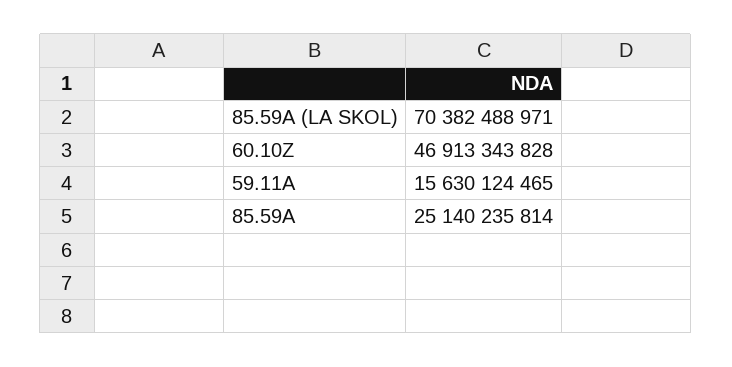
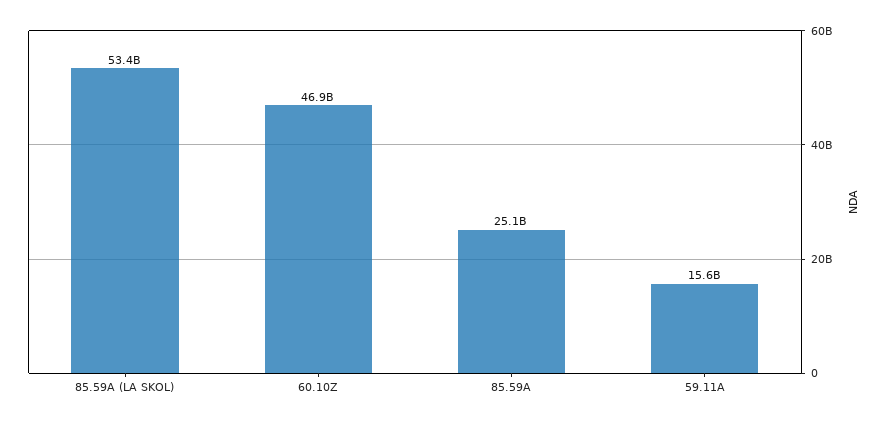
85.59A (LA SKOL): 70382488971 -> 53400000000

